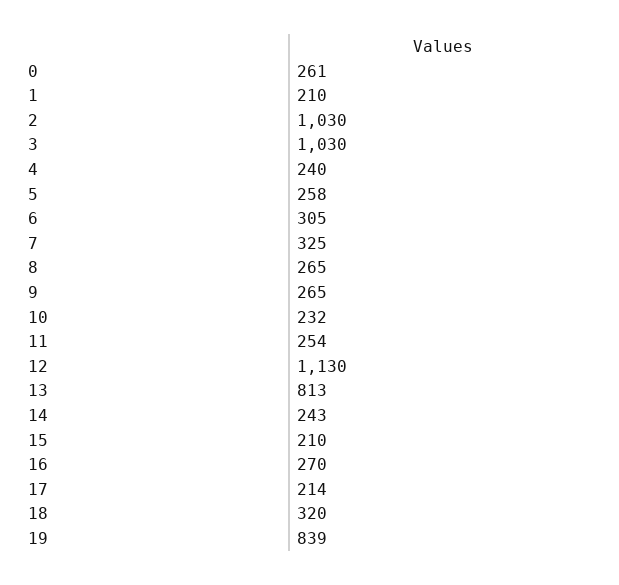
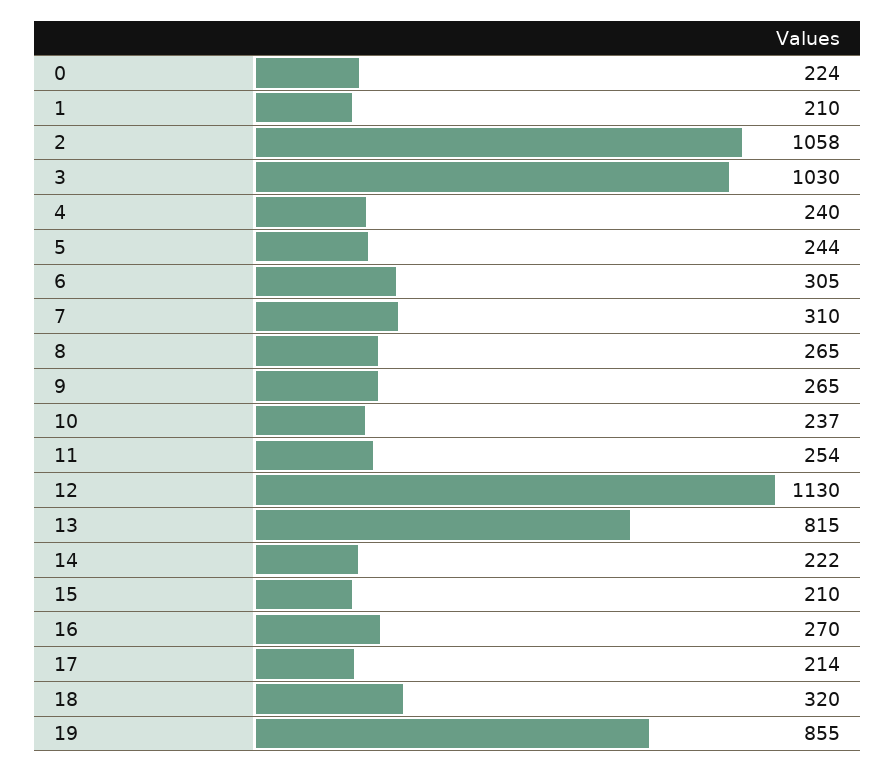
0: 261 -> 224
2: 1030 -> 1058
5: 258 -> 244
7: 325 -> 310
10: 232 -> 237
13: 813 -> 815
14: 243 -> 222
19: 839 -> 855

